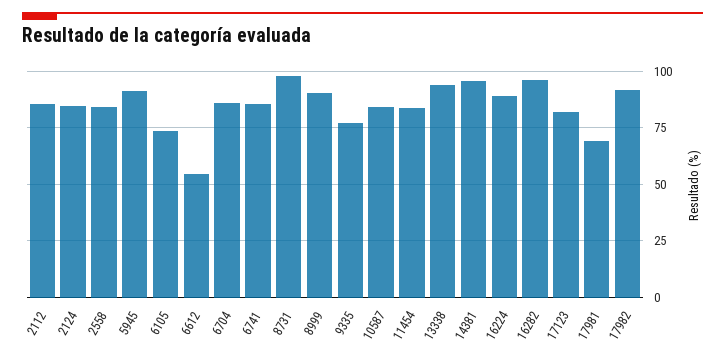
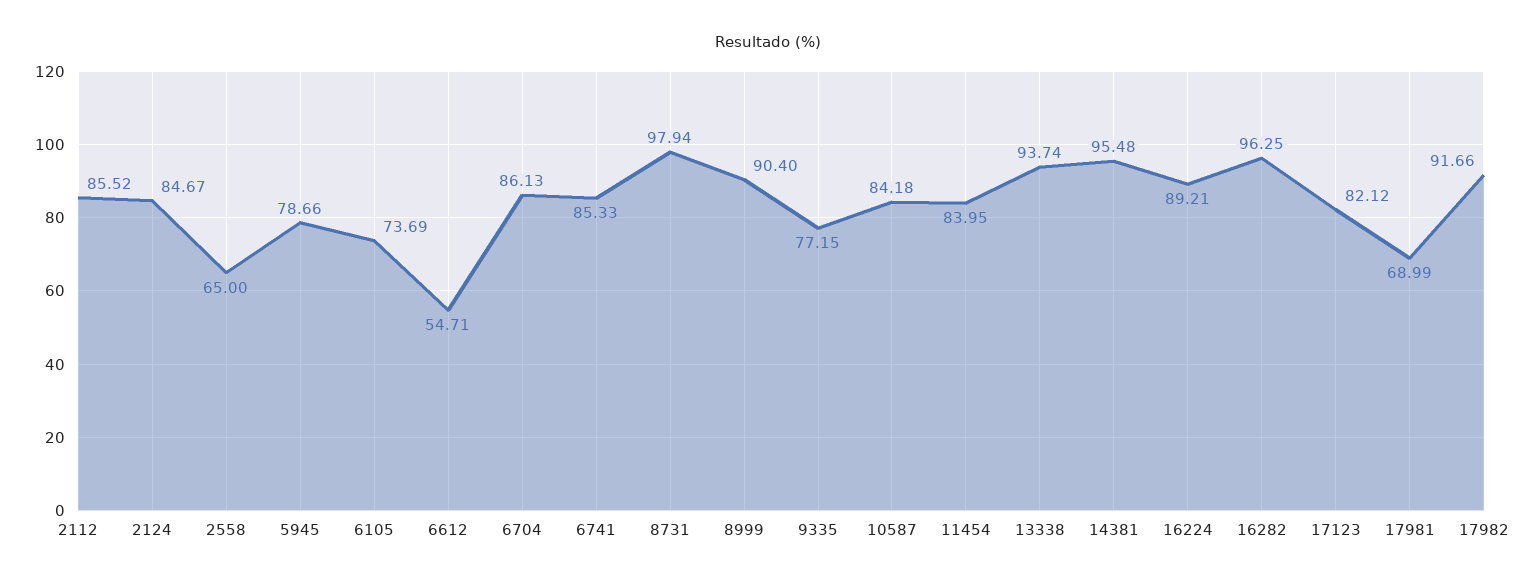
2558: 85 -> 65
5945: 90 -> 78.66

